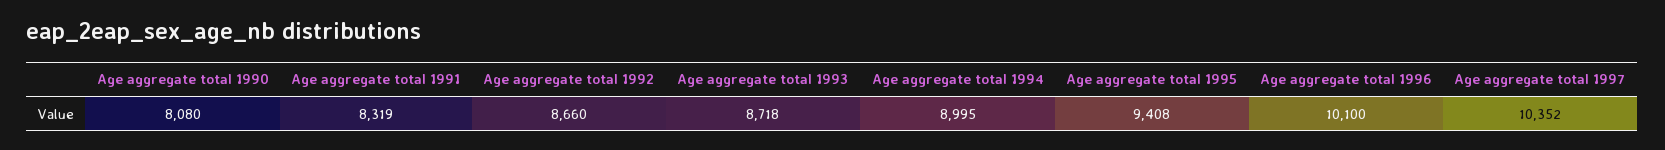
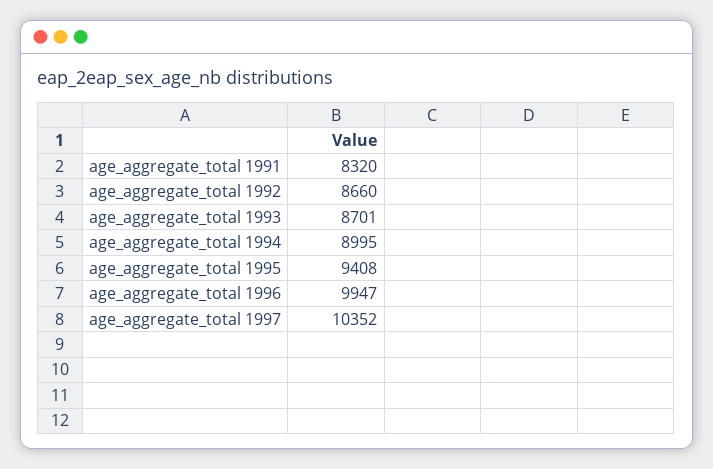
Age aggregate total 1990: 8080 -> none
Age aggregate total 1991: 8319 -> 8320
Age aggregate total 1993: 8718 -> 8701
Age aggregate total 1996: 10100 -> 9947

